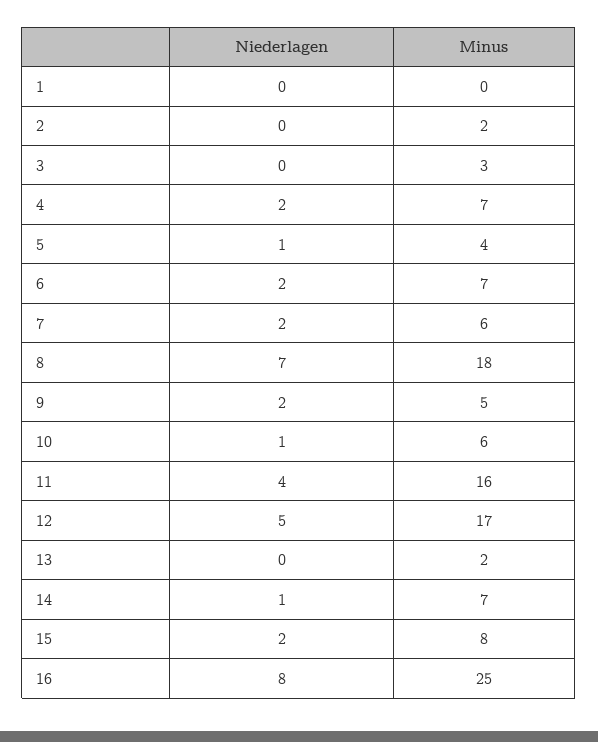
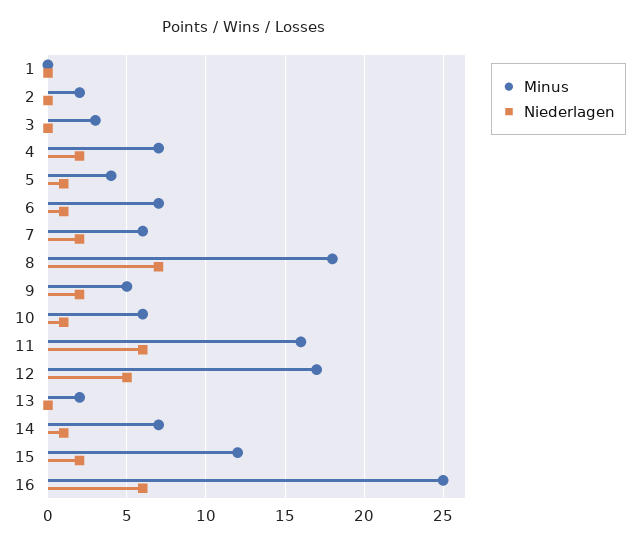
Niederlagen, 6: 2 -> 1
Niederlagen, 11: 4 -> 6
Minus, 15: 8 -> 12
Niederlagen, 16: 8 -> 6

